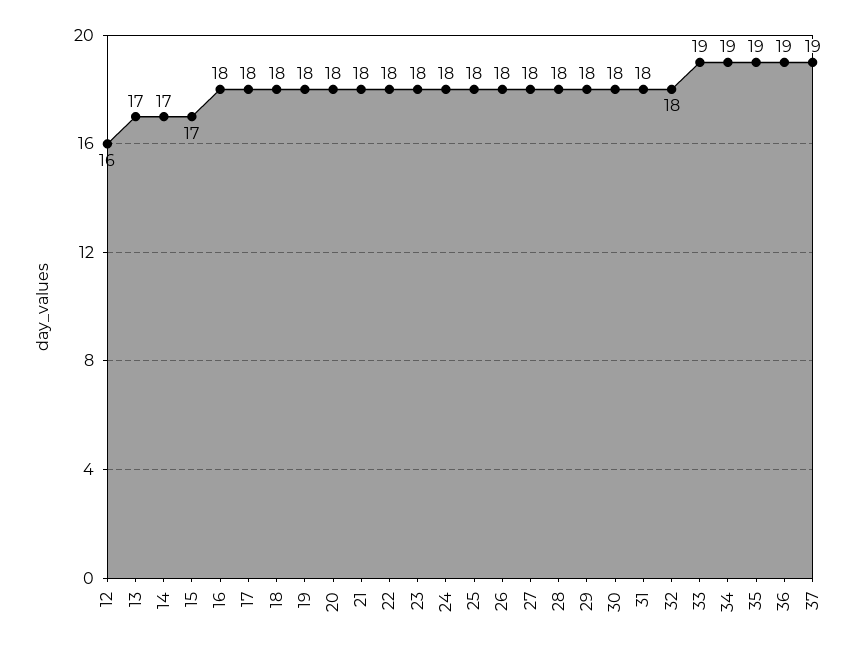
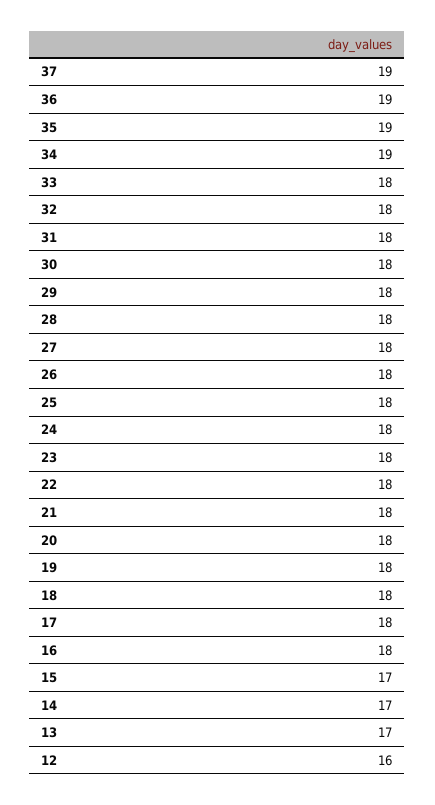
33: 19 -> 18

